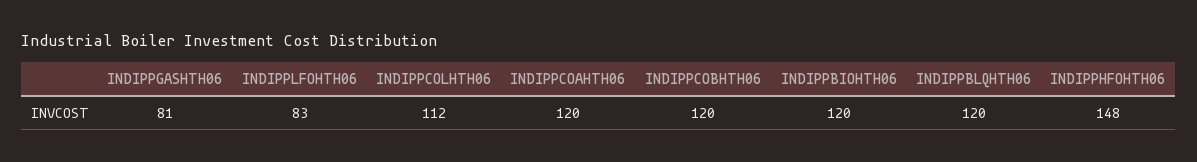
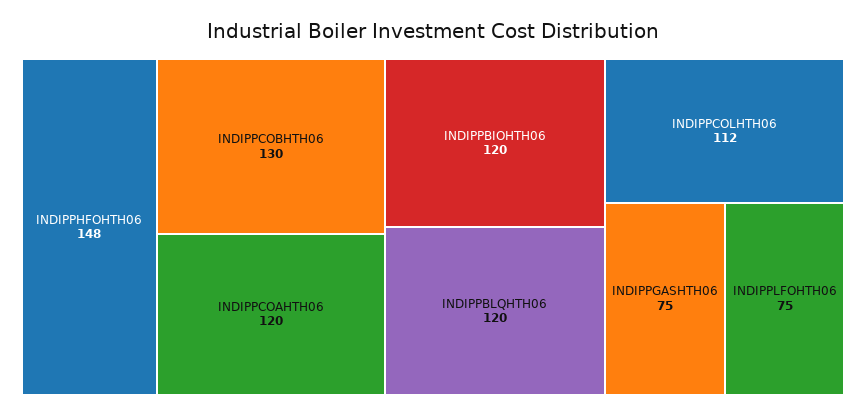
INDIPPGASHTH06: 81 -> 75
INDIPPLFOHTH06: 83 -> 75
INDIPPCOBHTH06: 120 -> 130

